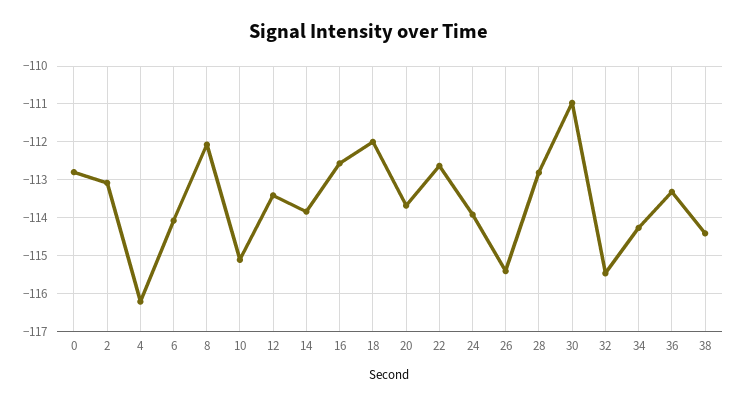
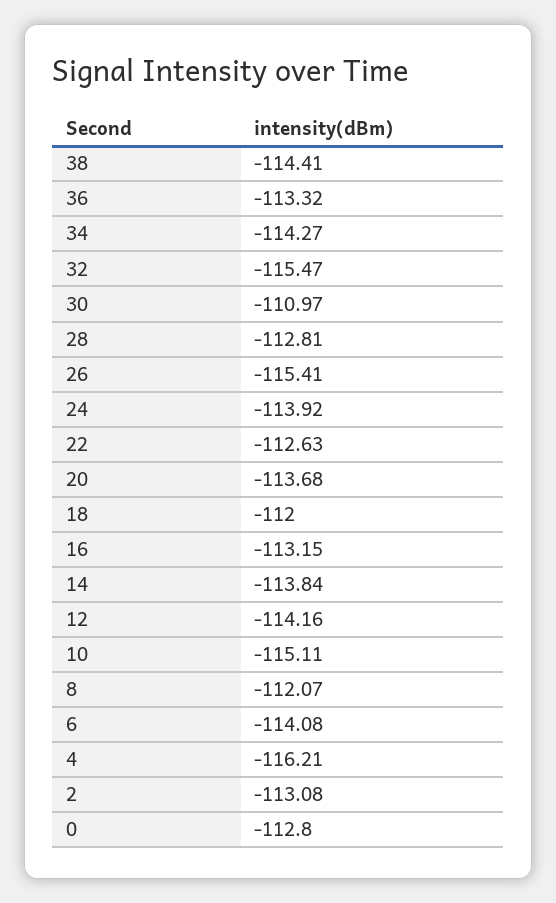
12: -113.4 -> -114.16
16: -112.6 -> -113.15

